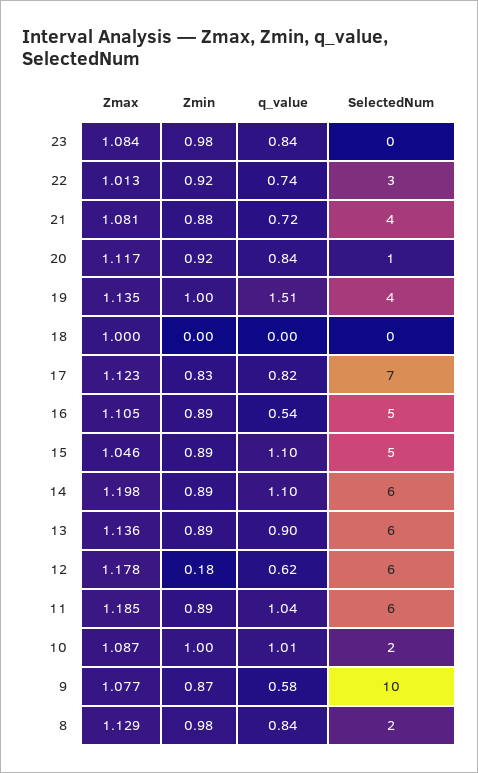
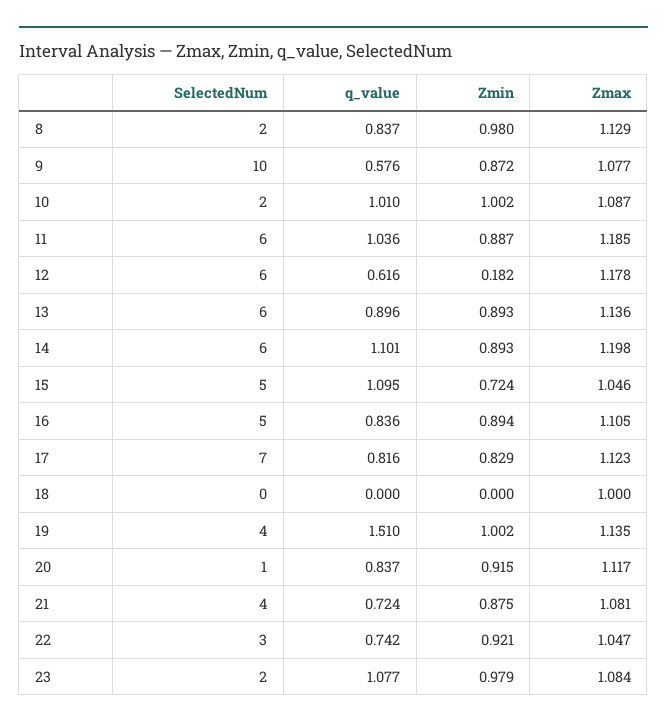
q_value, 23: 0.84 -> 1.077
SelectedNum, 23: 0 -> 2
Zmax, 22: 1.013 -> 1.047
q_value, 16: 0.54 -> 0.836
Zmin, 15: 0.89 -> 0.724

